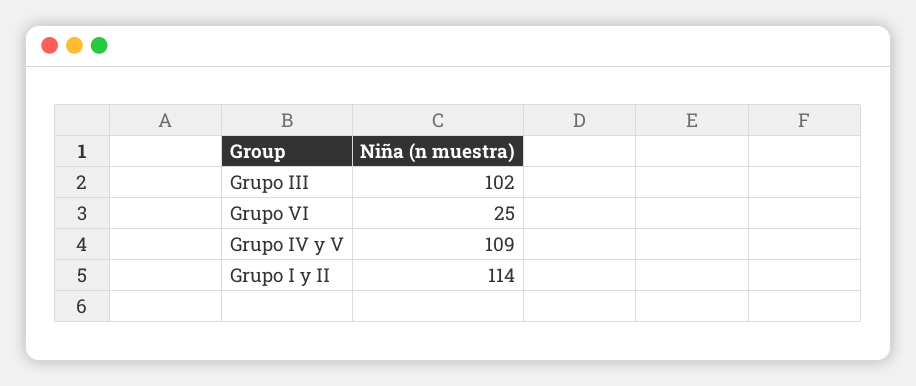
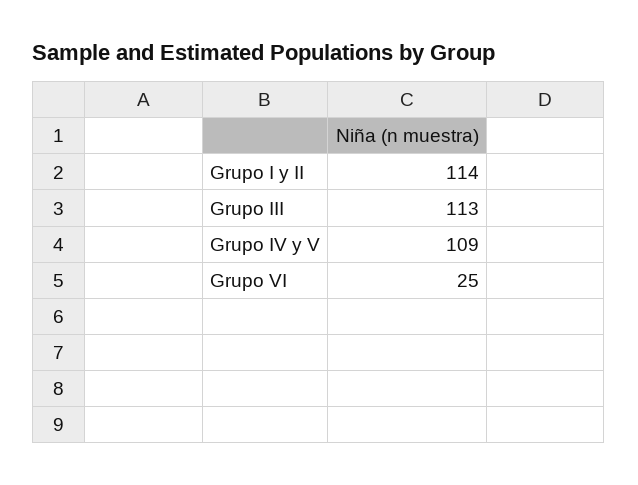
Grupo III: 102 -> 113

